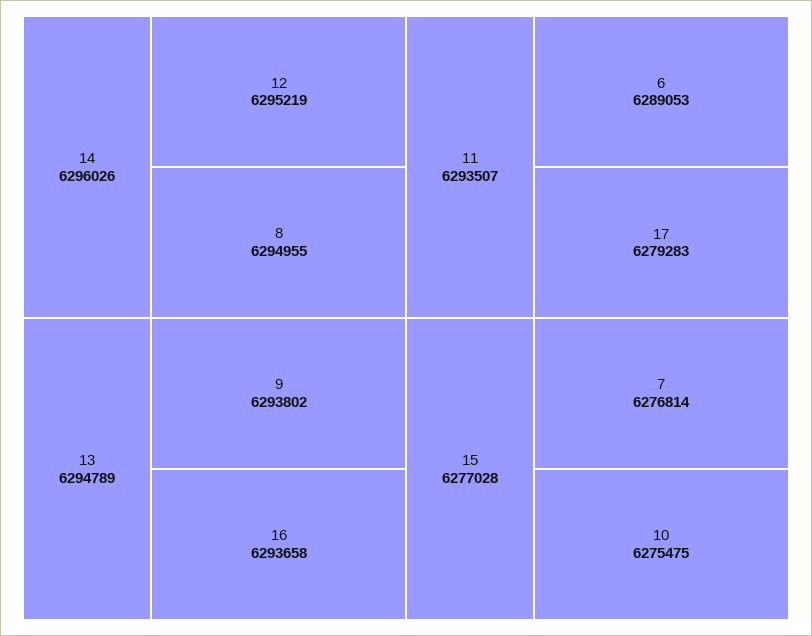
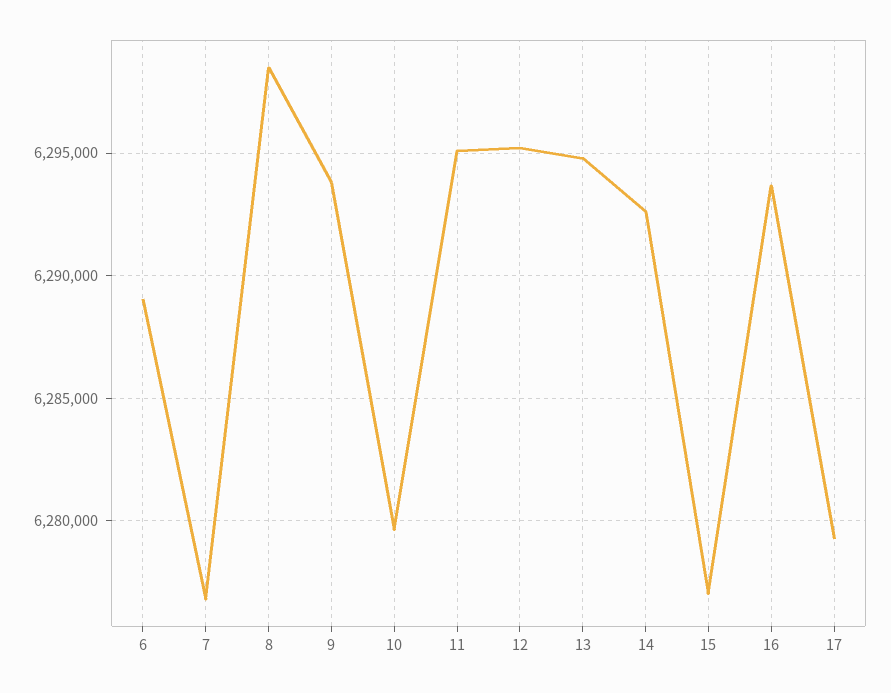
14: 6296026 -> 6292500
8: 6294955 -> 6298500
11: 6293507 -> 6295000
10: 6275475 -> 6279500

